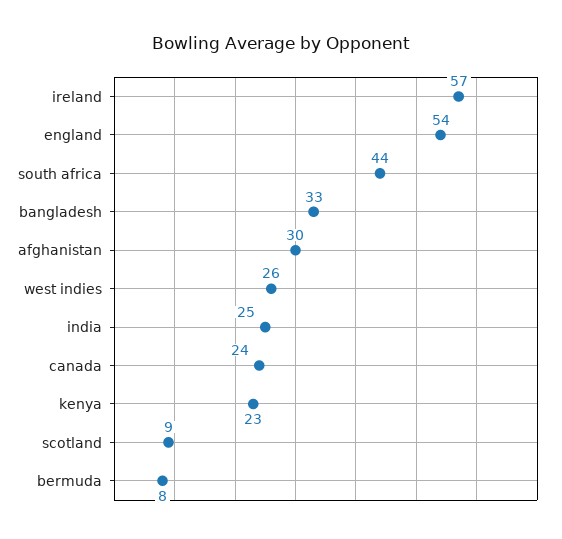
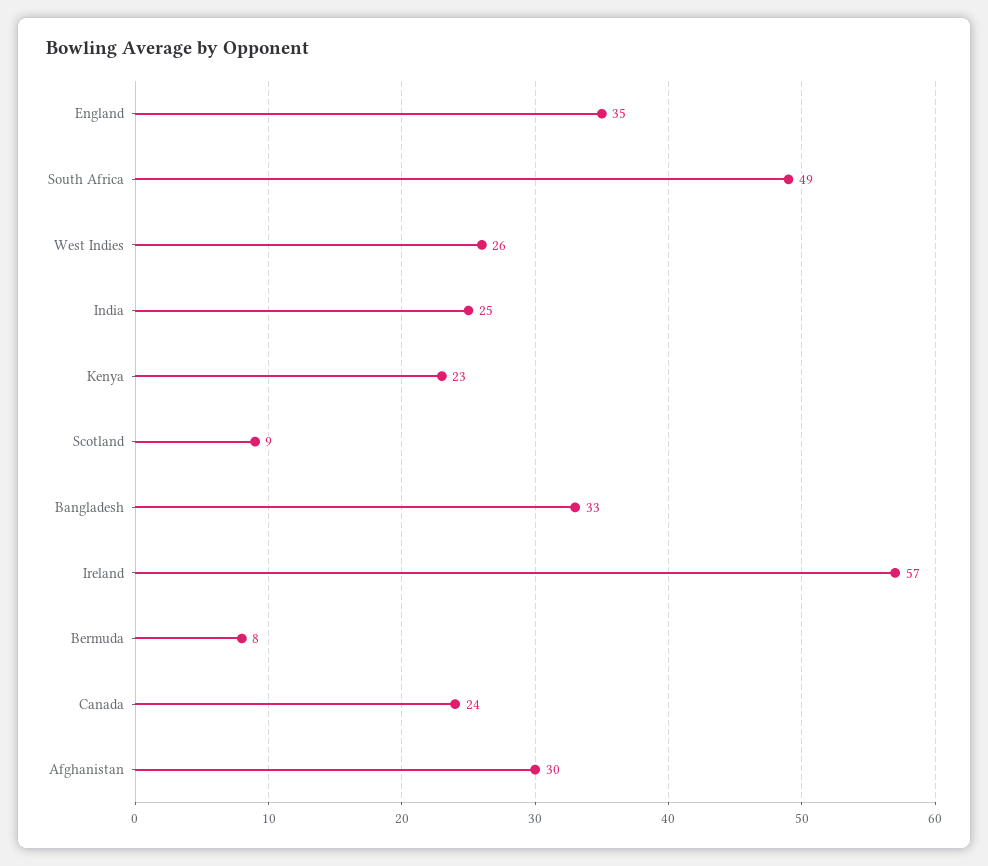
england: 54 -> 35
south africa: 44 -> 49

